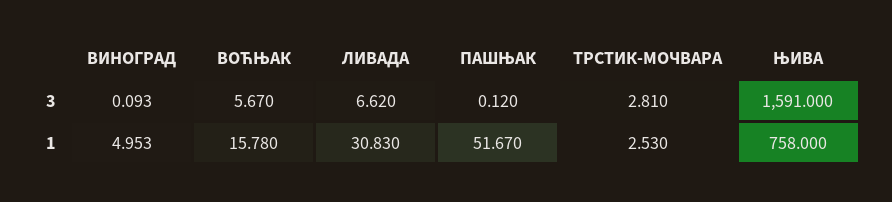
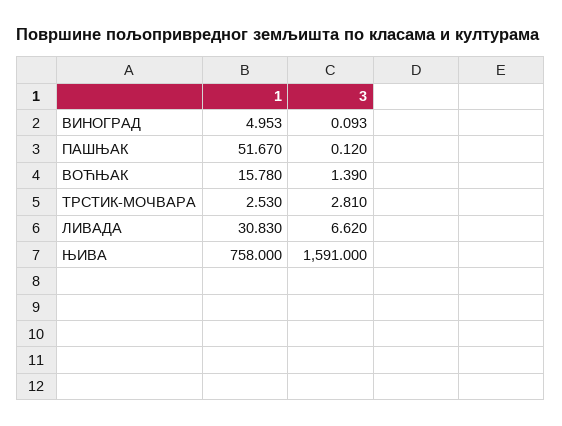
ВОЋЊАК, 3: 5.67 -> 1.39

